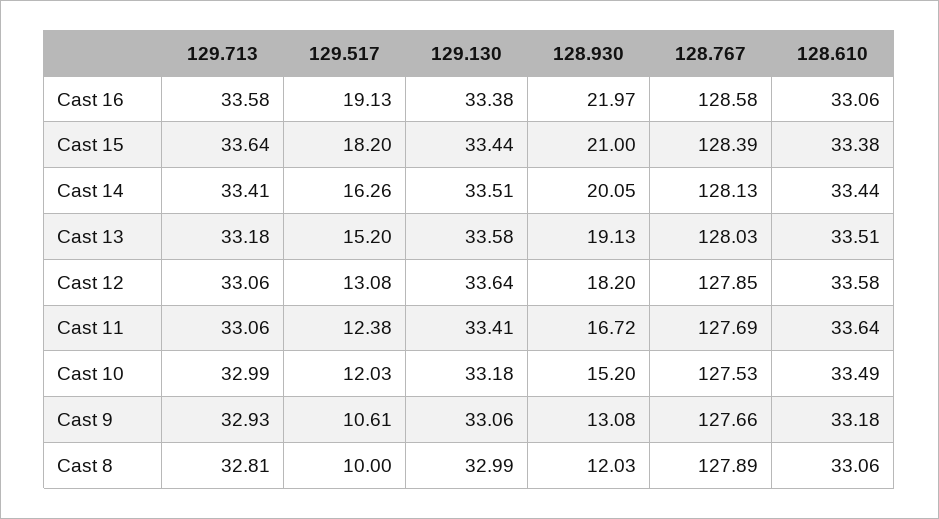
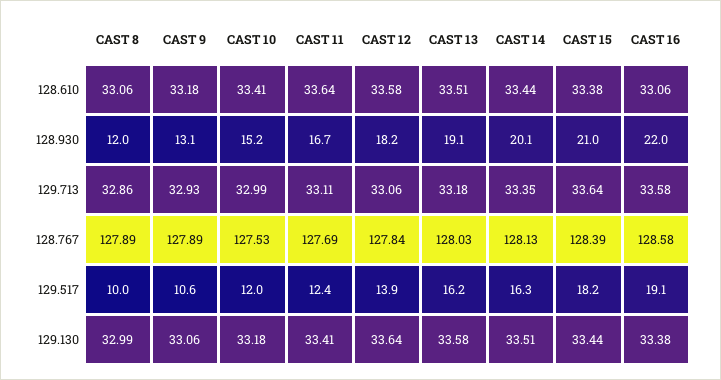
129.713, Cast 14: 33.41 -> 33.35
129.517, Cast 13: 15.2 -> 16.2
129.517, Cast 12: 13.08 -> 13.9
128.767, Cast 12: 127.85 -> 127.84
129.713, Cast 11: 33.06 -> 33.11
128.610, Cast 10: 33.49 -> 33.41
128.767, Cast 9: 127.66 -> 127.89
129.713, Cast 8: 32.81 -> 32.86

